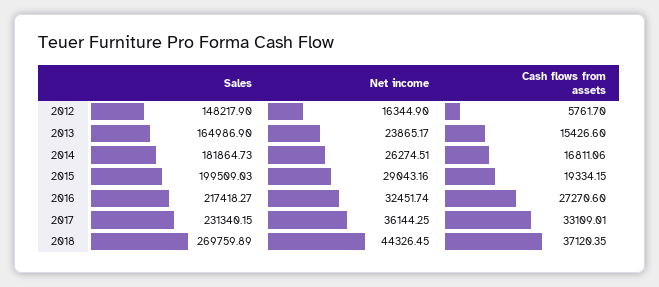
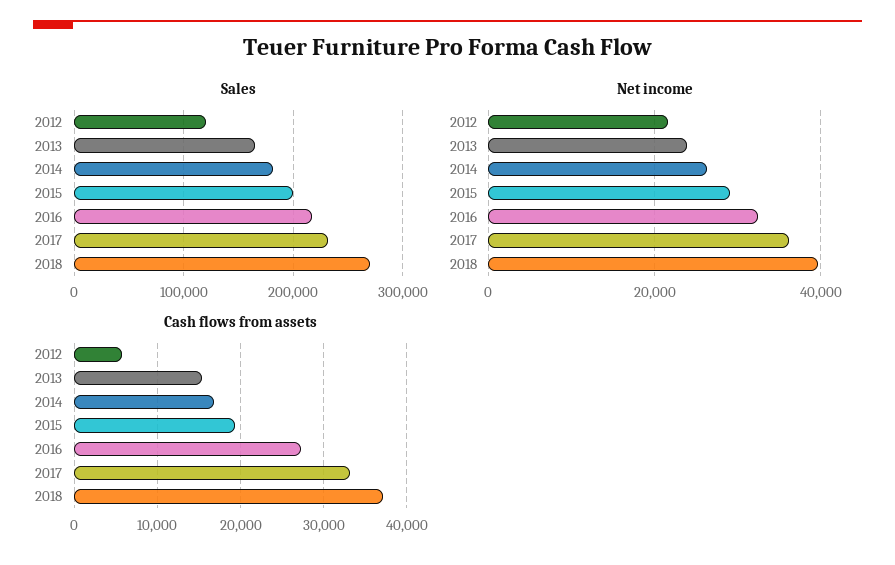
Sales, 2012: 148217.9 -> 120000
Net income, 2012: 16344.9 -> 22000
Net income, 2018: 44326.45 -> 40000

